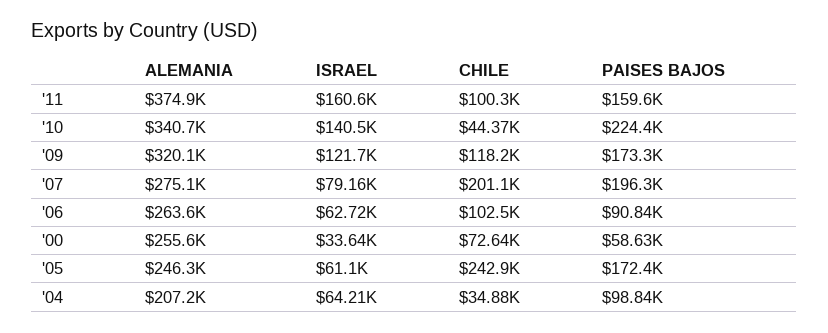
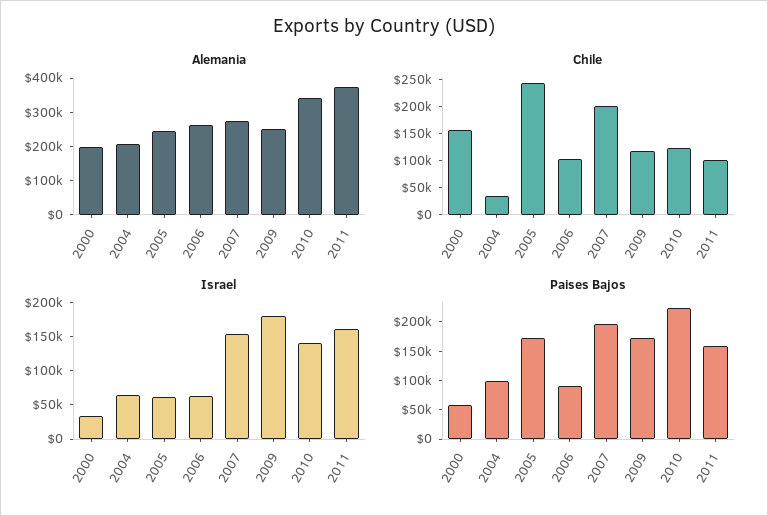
CHILE, '10: 44370 -> 125000
ALEMANIA, '09: 320100 -> 250000
ISRAEL, '09: 121700 -> 175000
ISRAEL, '07: 79160 -> 150000
ALEMANIA, '00: 255600 -> 200000
CHILE, '00: 72640 -> 150000

